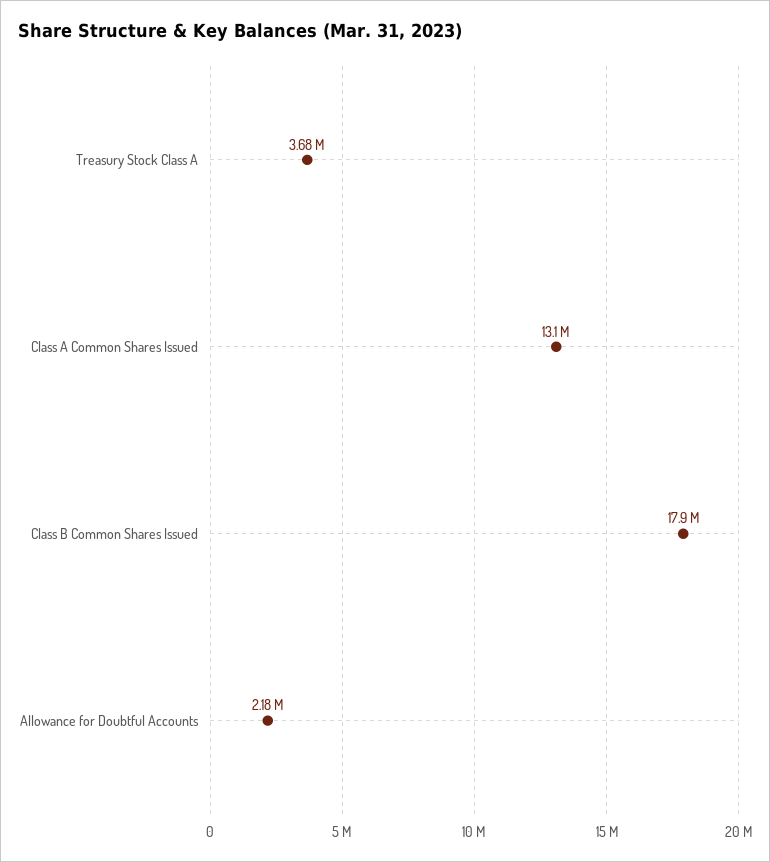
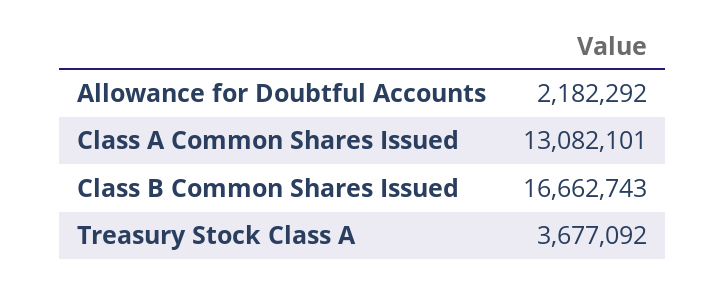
Class B Common Shares Issued: 17900000 -> 16662743

